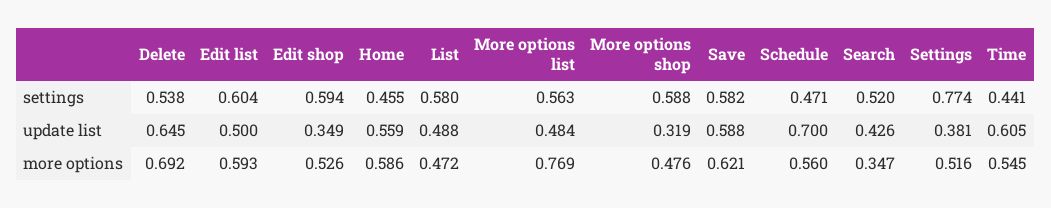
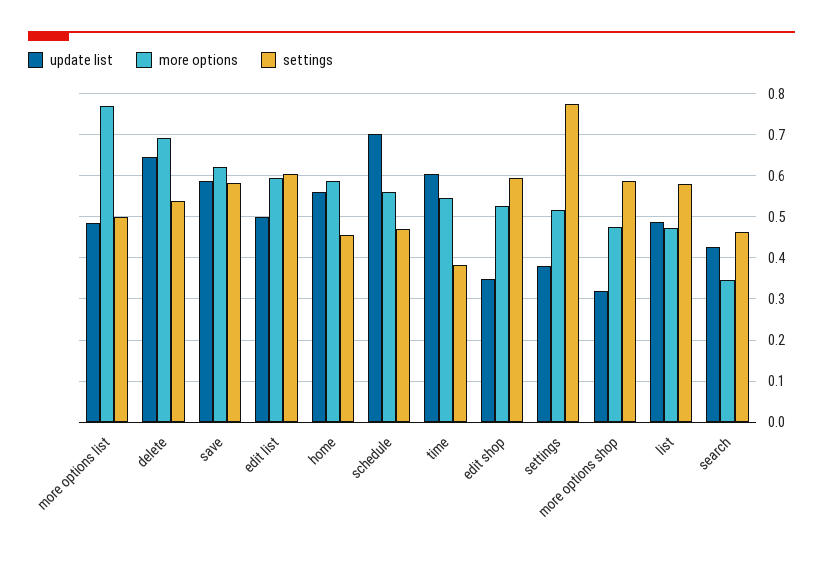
settings, More options list: 0.563 -> 0.5
settings, Search: 0.52 -> 0.46
settings, Time: 0.441 -> 0.38

